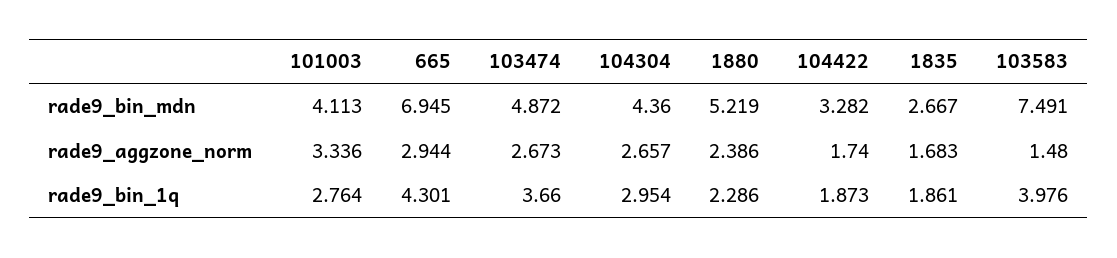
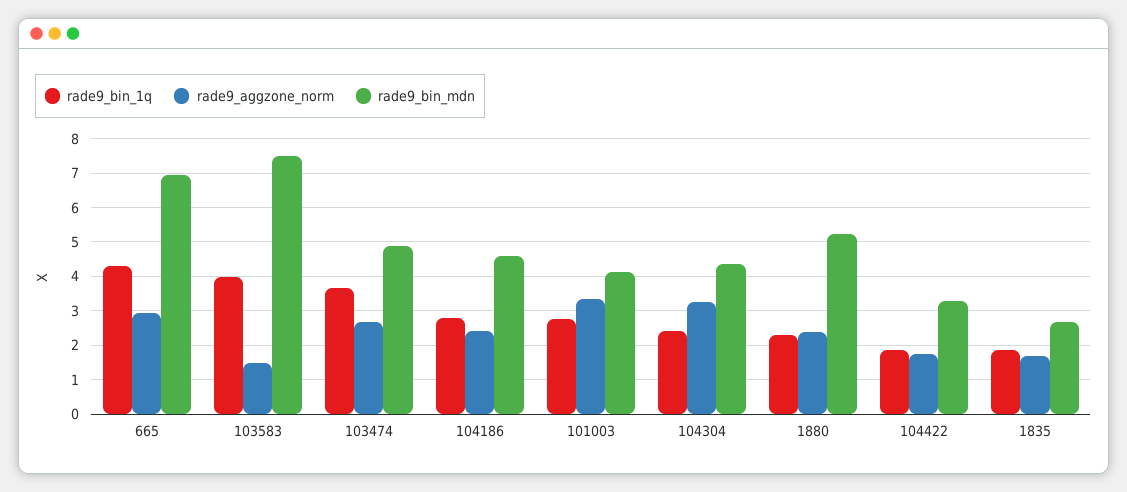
rade9_aggzone_norm, 104304: 2.657 -> 3.2
rade9_bin_1q, 104304: 2.954 -> 2.4
rade9_bin_1q, 104186: none -> 2.8
rade9_aggzone_norm, 104186: none -> 2.4
rade9_bin_mdn, 104186: none -> 4.6

